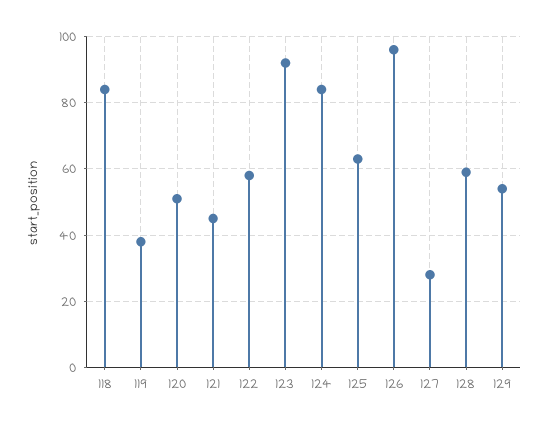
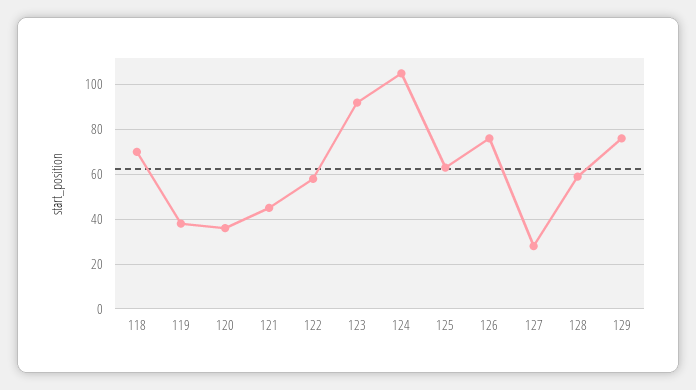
118: 85 -> 70
120: 50 -> 35
124: 85 -> 105
126: 95 -> 75
129: 55 -> 75

